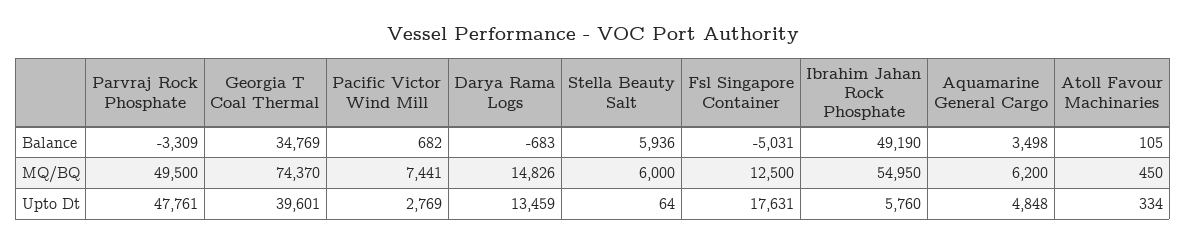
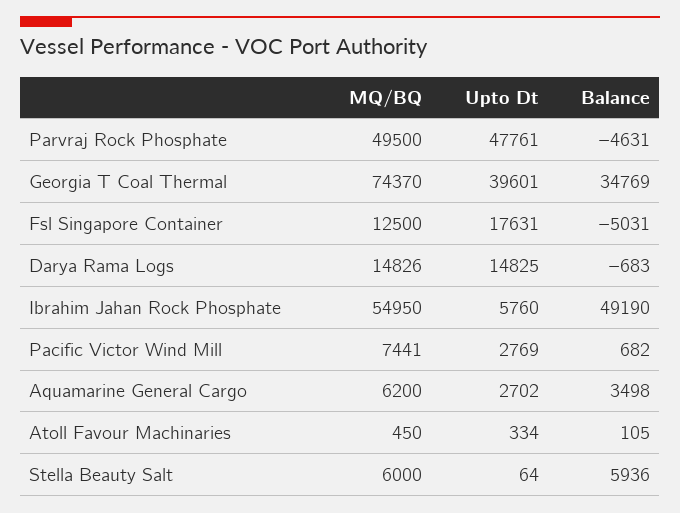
Parvraj Rock Phosphate, Balance: -3309 -> -4631
Darya Rama Logs, Upto Dt: 13459 -> 14825
Aquamarine General Cargo, Upto Dt: 4848 -> 2702

